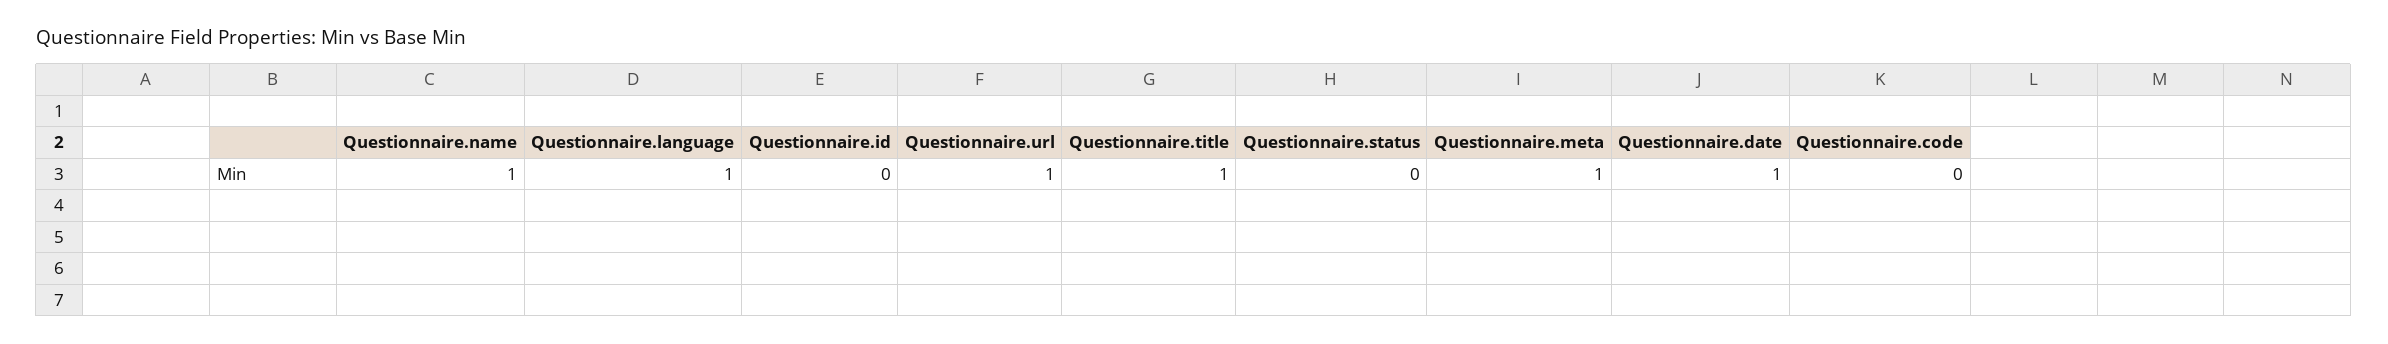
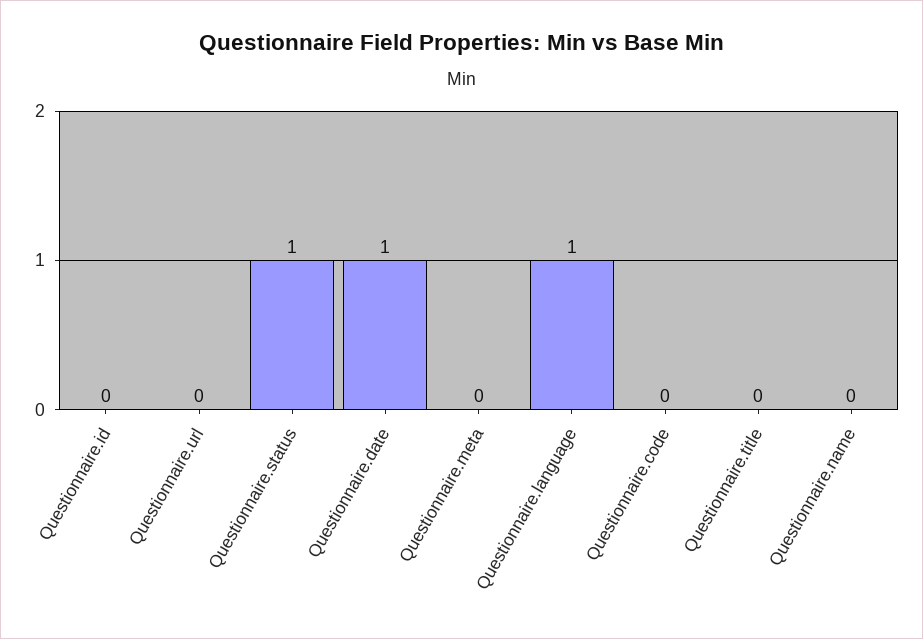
Questionnaire.name: 1 -> 0
Questionnaire.url: 1 -> 0
Questionnaire.title: 1 -> 0
Questionnaire.status: 0 -> 1
Questionnaire.meta: 1 -> 0

